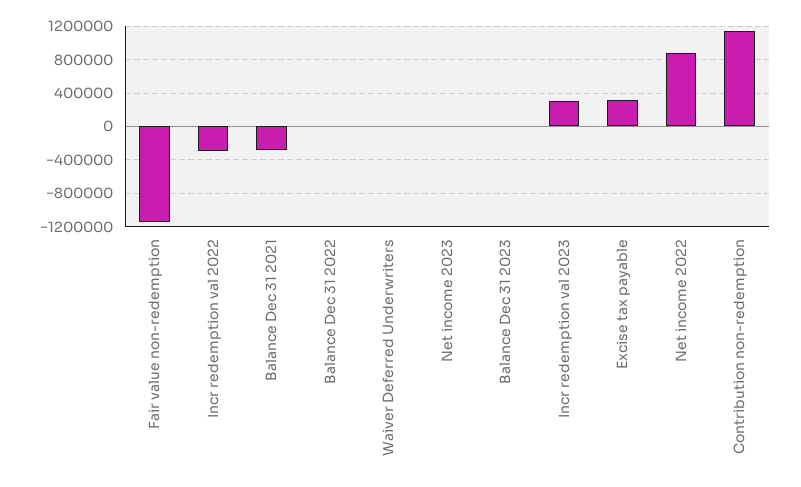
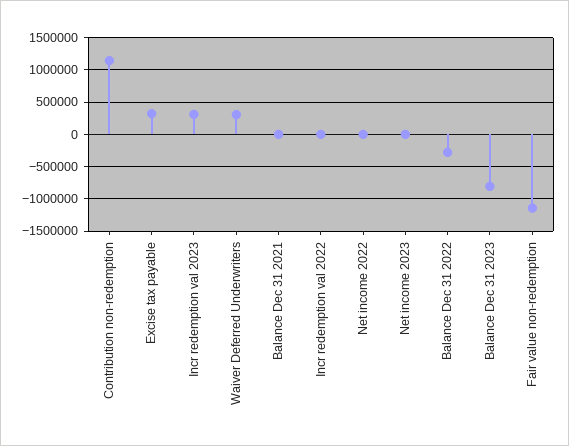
Incr redemption val 2022: -300000 -> 0
Balance Dec 31 2021: -300000 -> 0
Balance Dec 31 2022: 0 -> -300000
Waiver Deferred Underwriters: 0 -> 300000
Balance Dec 31 2023: 0 -> -800000
Net income 2022: 900000 -> 0

